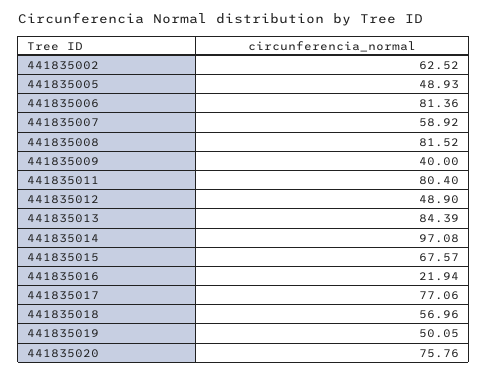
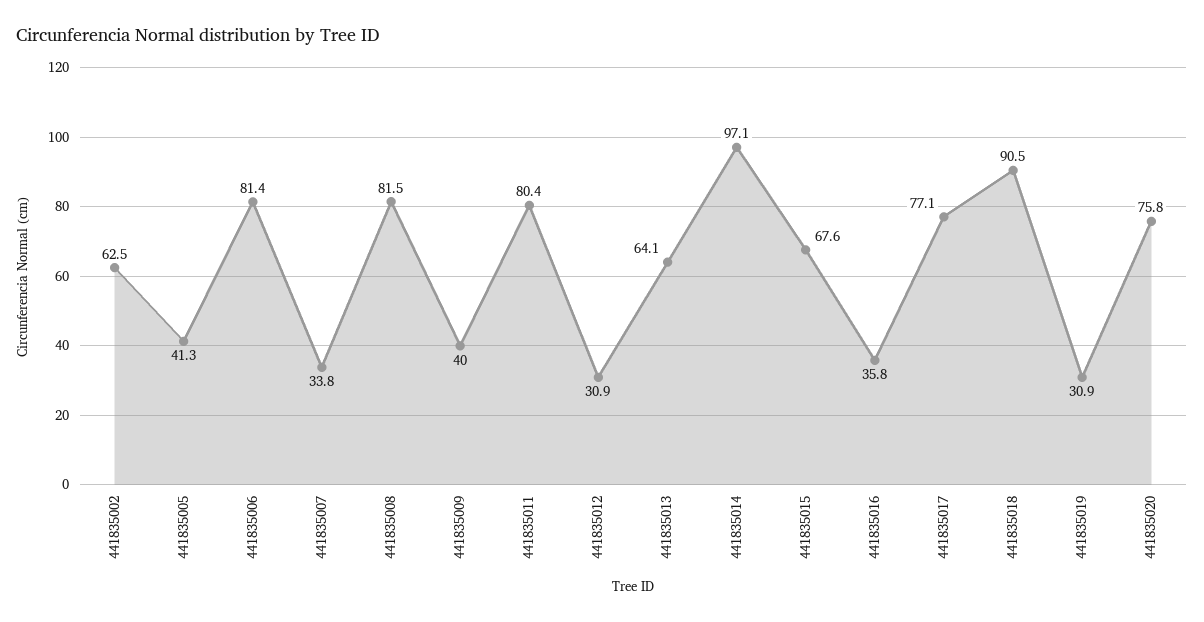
441835005: 48.93 -> 41.3
441835007: 58.92 -> 33.8
441835012: 48.9 -> 30.9
441835013: 84.39 -> 64.1
441835016: 21.94 -> 35.8
441835018: 56.96 -> 90.5
441835019: 50.05 -> 30.9

